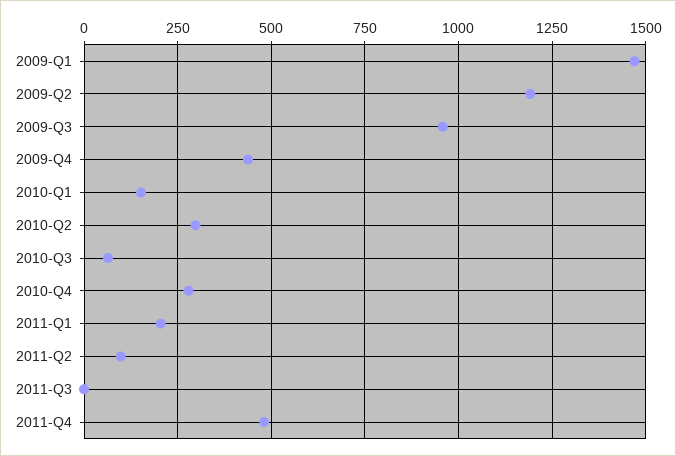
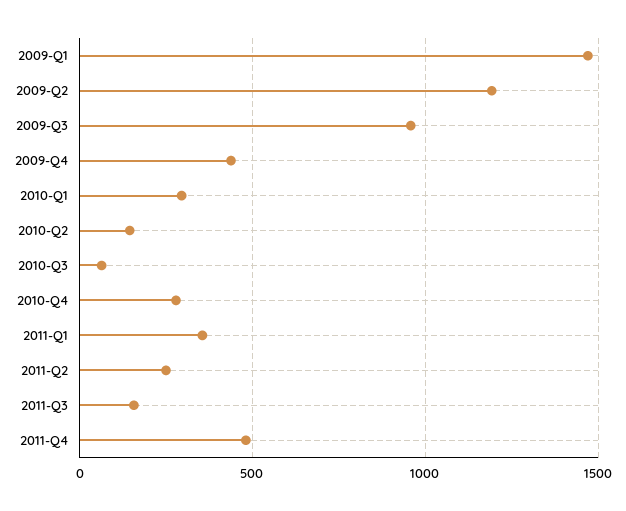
2010-Q1: 150 -> 300
2010-Q2: 300 -> 150
2011-Q1: 200 -> 350
2011-Q2: 100 -> 250
2011-Q3: 0 -> 150

